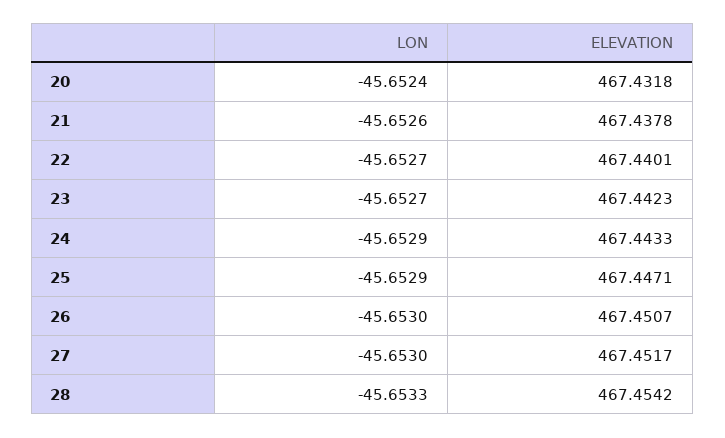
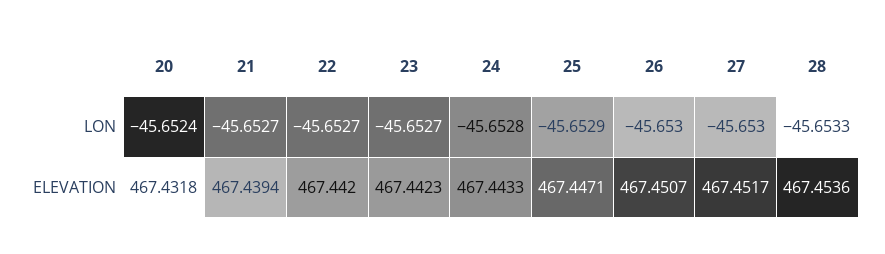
LON, 21: -45.6526 -> -45.6527
ELEVATION, 21: 467.4378 -> 467.4394
ELEVATION, 22: 467.4401 -> 467.442
LON, 24: -45.6529 -> -45.6528
ELEVATION, 28: 467.4542 -> 467.4536

